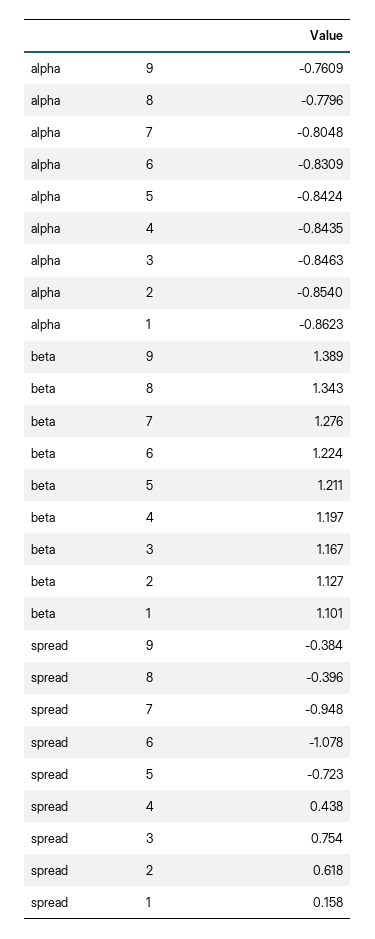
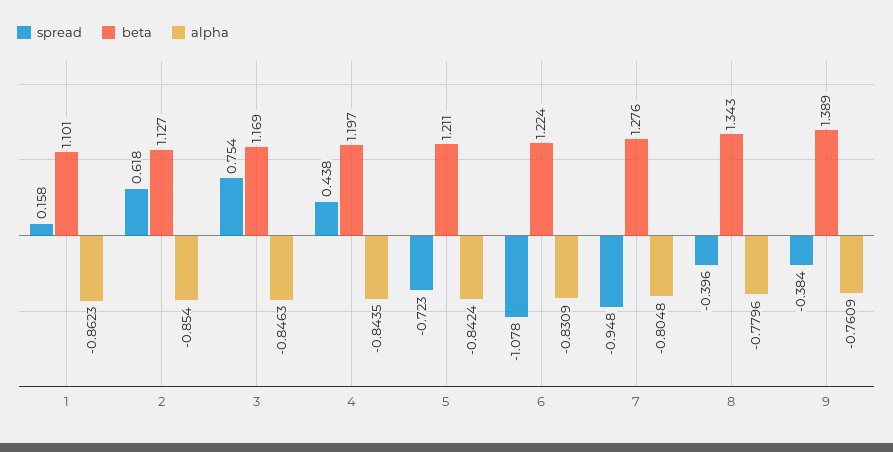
beta, 3: 1.167 -> 1.169

